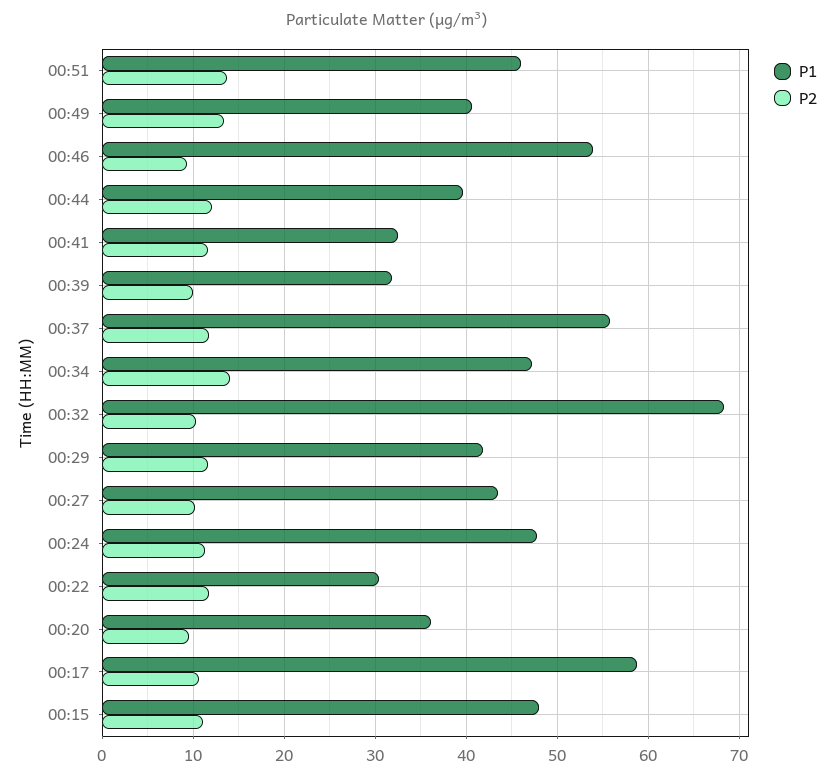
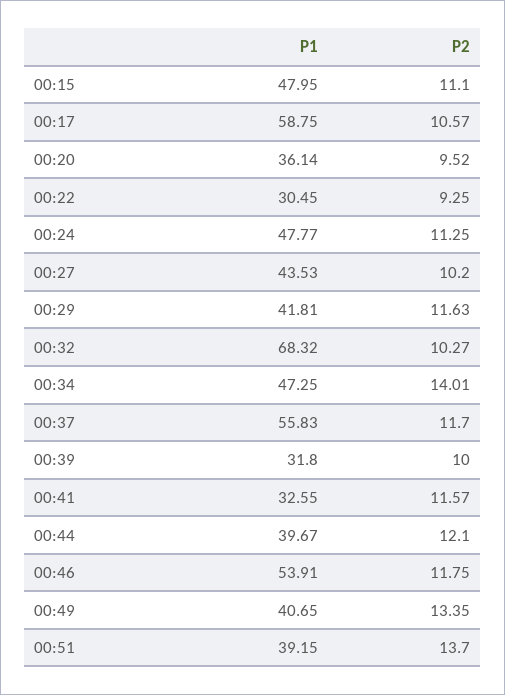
P1, 00:51: 46 -> 39.15
P2, 00:46: 9 -> 11.75
P2, 00:22: 12 -> 9.25

